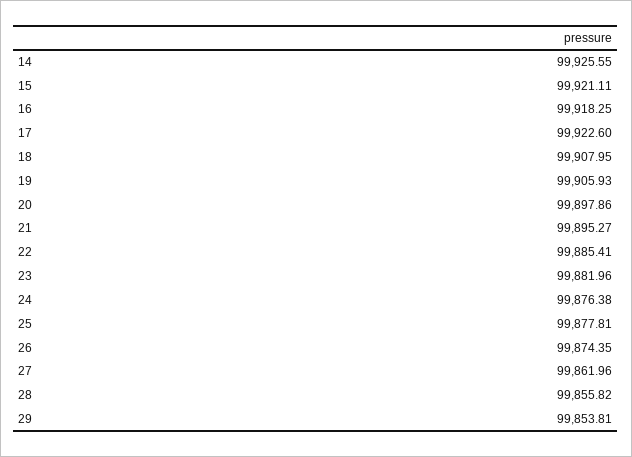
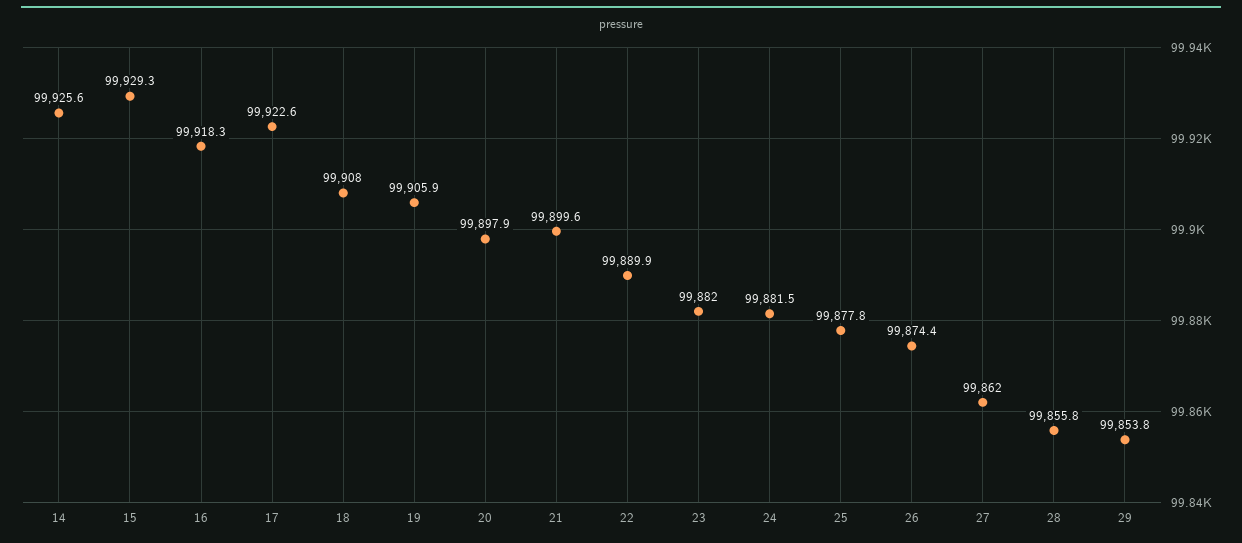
15: 99921.11 -> 99929.3
21: 99895.27 -> 99899.6
22: 99885.41 -> 99889.9
24: 99876.38 -> 99881.5

